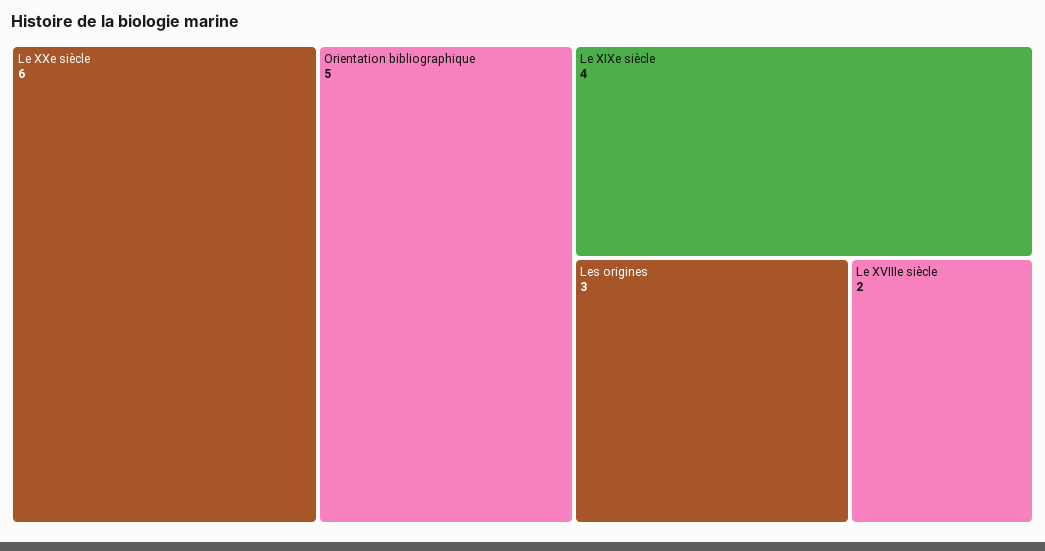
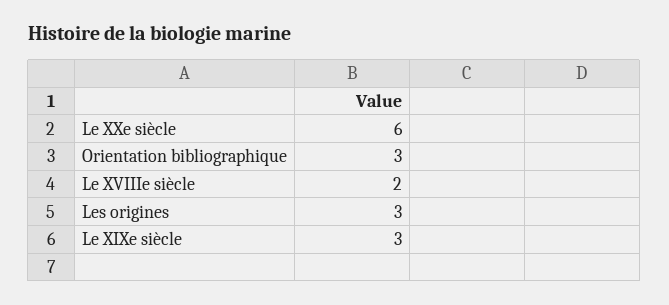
Orientation bibliographique: 5 -> 3
Le XIXe siècle: 4 -> 3

